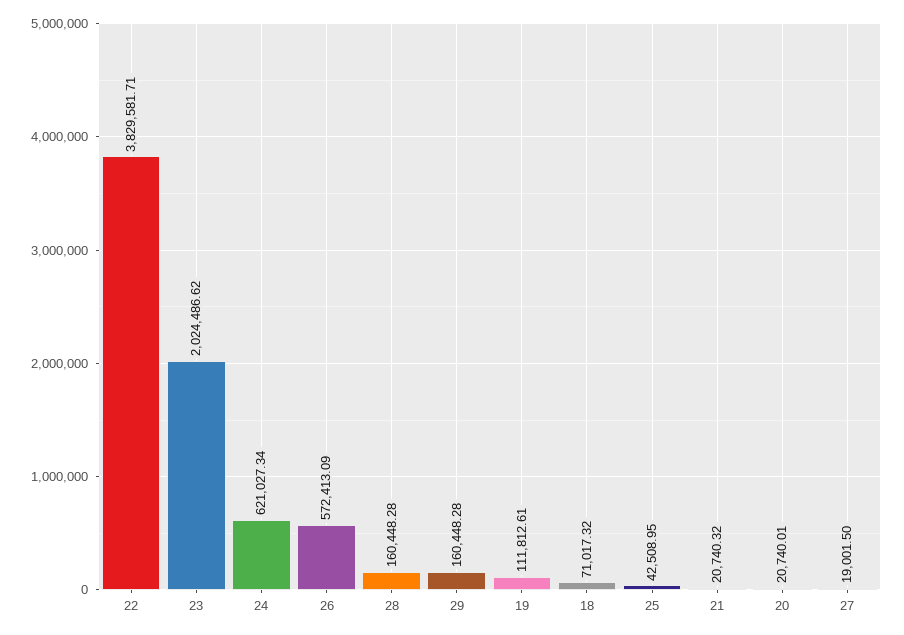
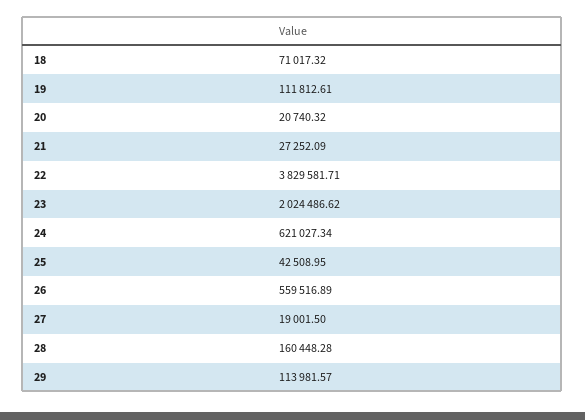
26: 572413.09 -> 559516.89
29: 160448.28 -> 113981.57
21: 20740.32 -> 27252.09
20: 20740.01 -> 20740.32

